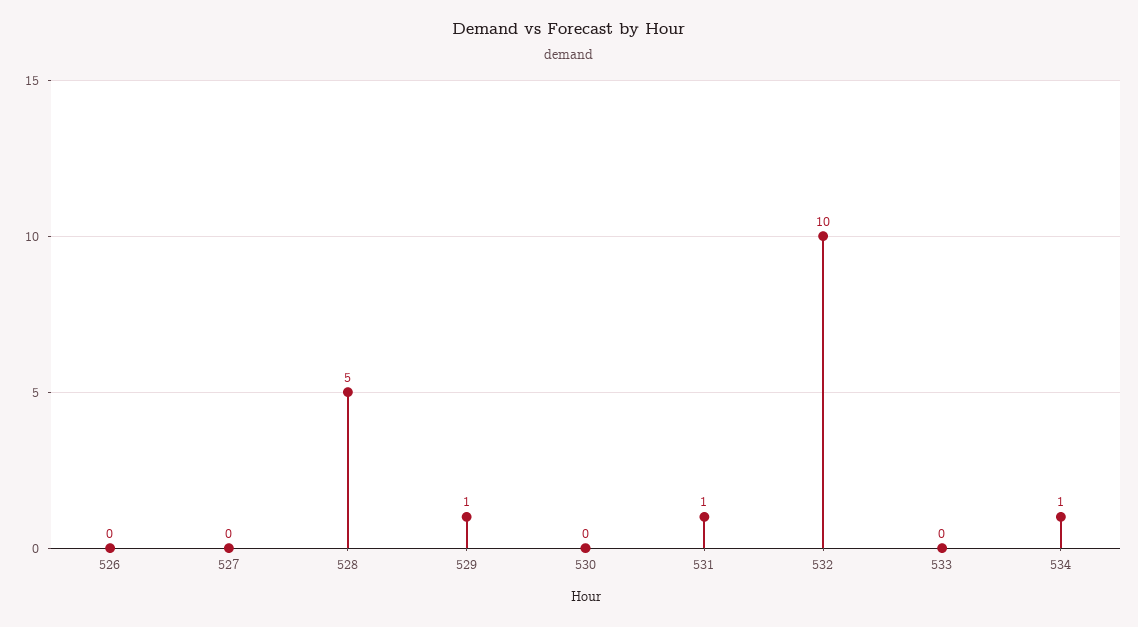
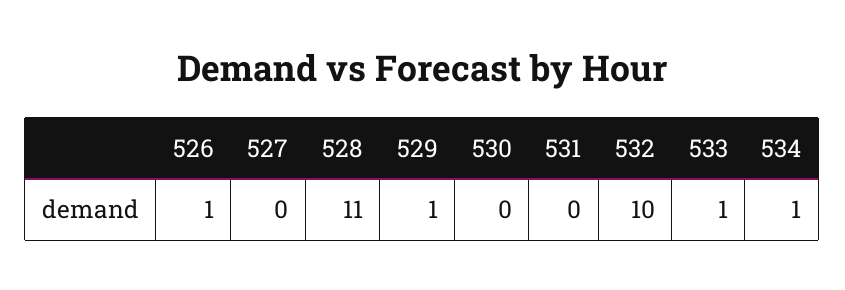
526: 0 -> 1
528: 5 -> 11
531: 1 -> 0
533: 0 -> 1

